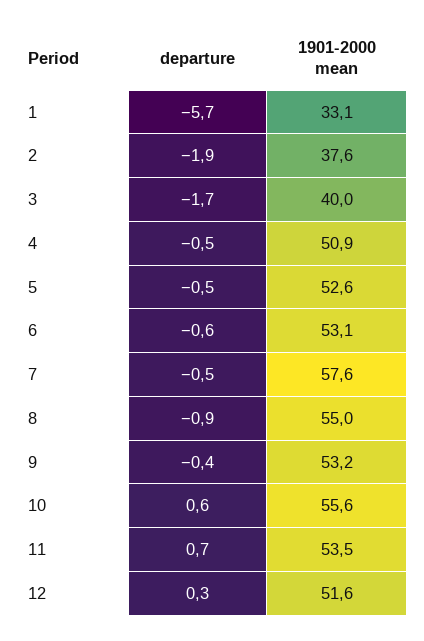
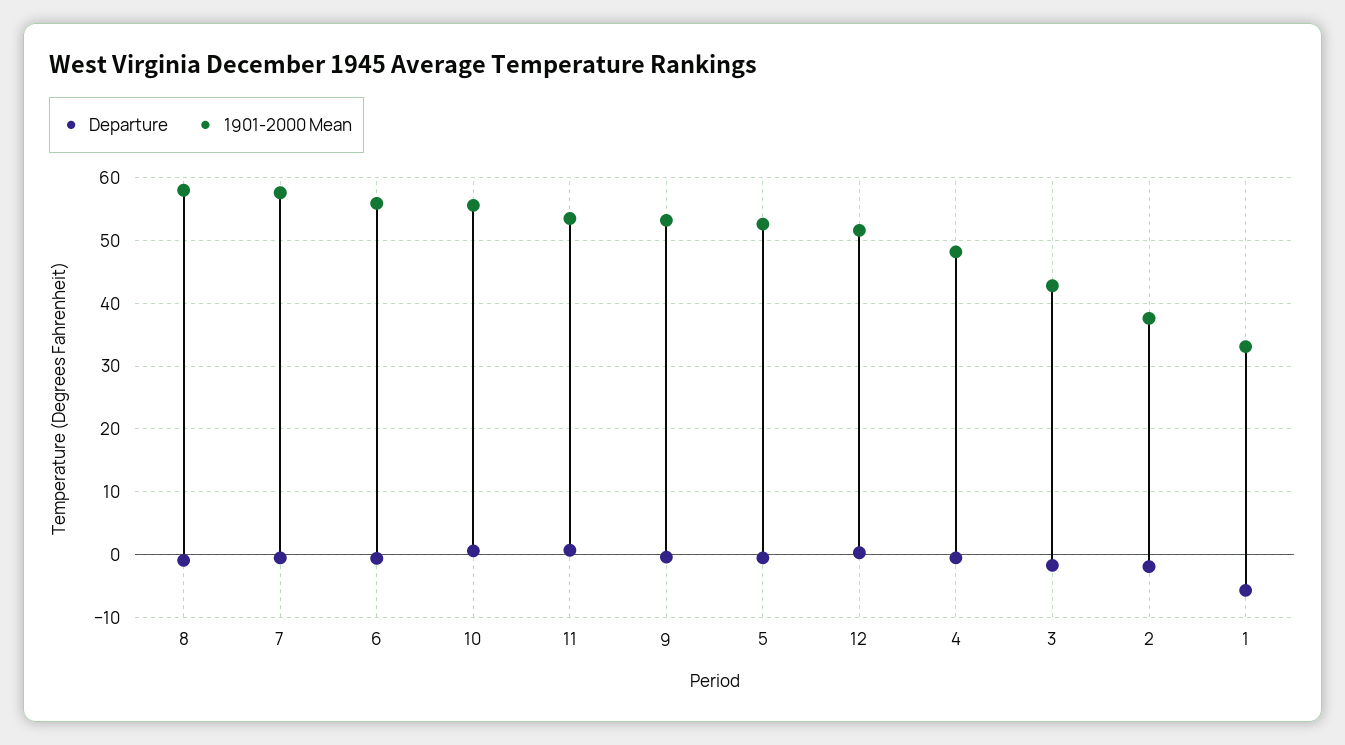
1901-2000 mean, 3: 40 -> 43
1901-2000 mean, 4: 50.9 -> 48
1901-2000 mean, 6: 53.1 -> 56
1901-2000 mean, 8: 55 -> 58

